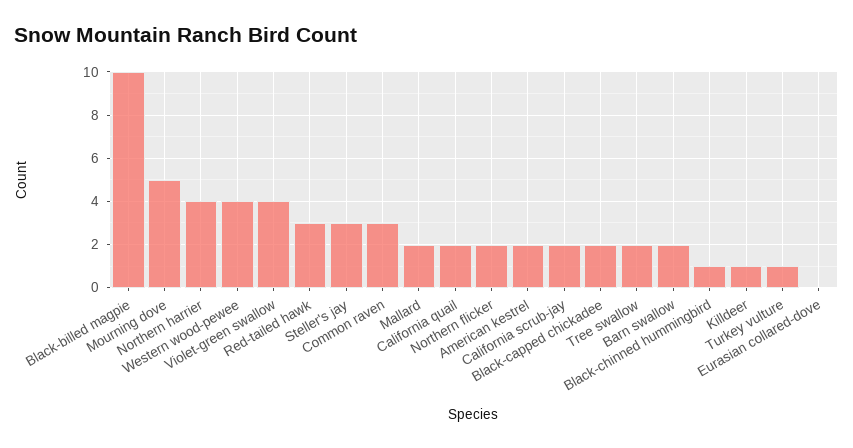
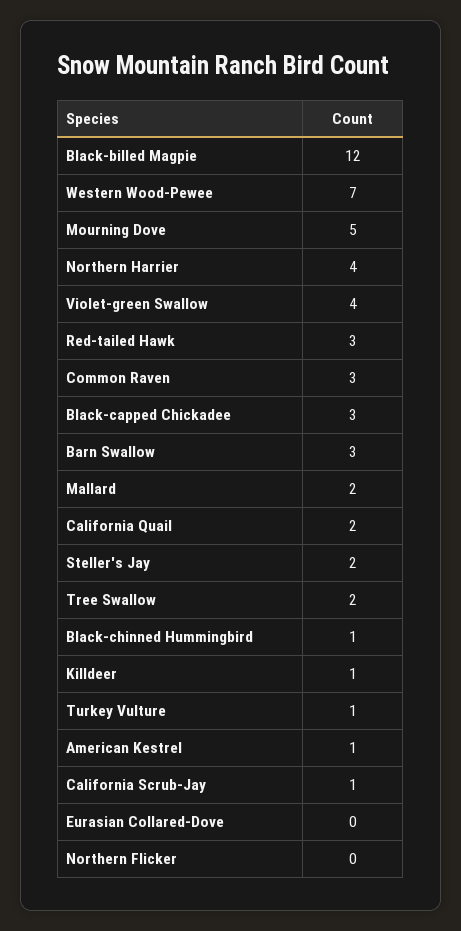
Black-billed magpie: 10 -> 12
Western wood-pewee: 4 -> 7
Steller's jay: 3 -> 2
Northern flicker: 2 -> 0
American kestrel: 2 -> 1
California scrub-jay: 2 -> 1
Black-capped chickadee: 2 -> 3
Barn swallow: 2 -> 3

